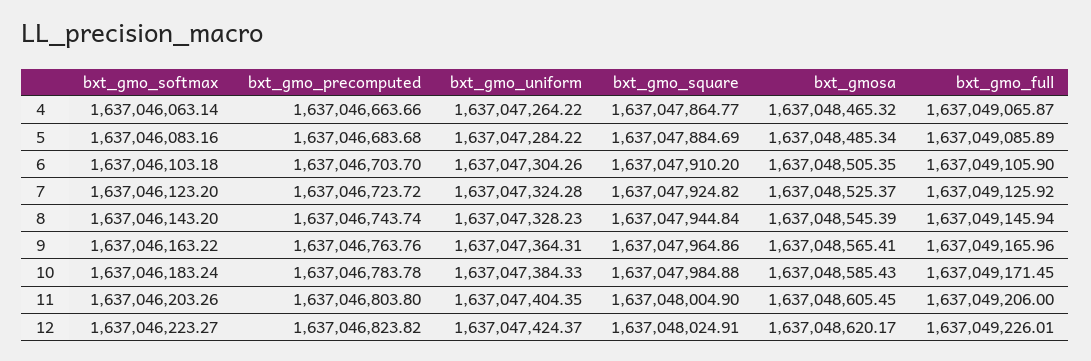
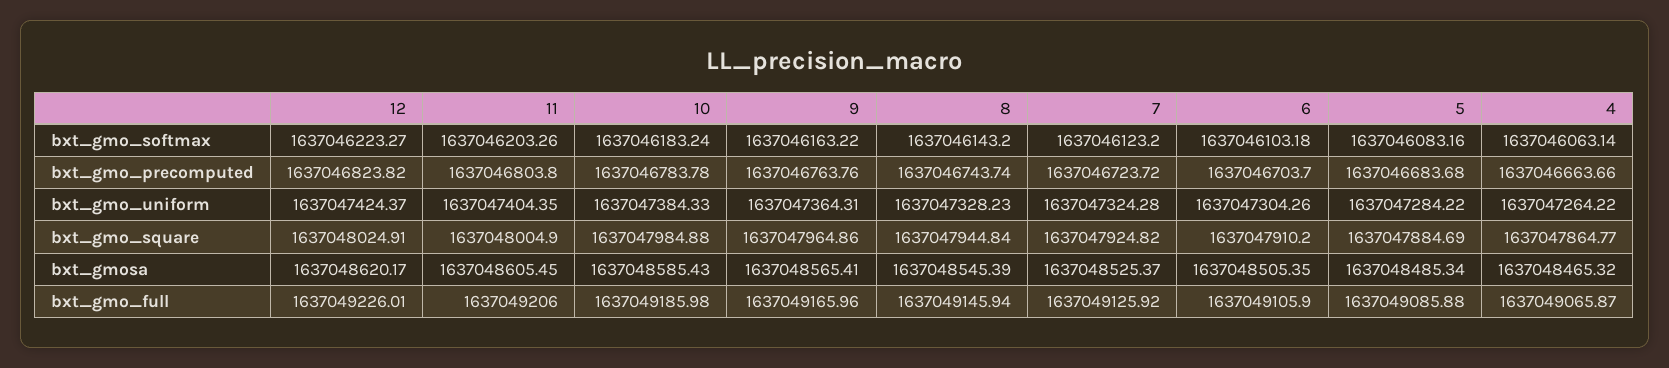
bxt_gmo_full, 5: 1637049085.89 -> 1637049085.88
bxt_gmo_full, 10: 1637049171.45 -> 1637049185.98

